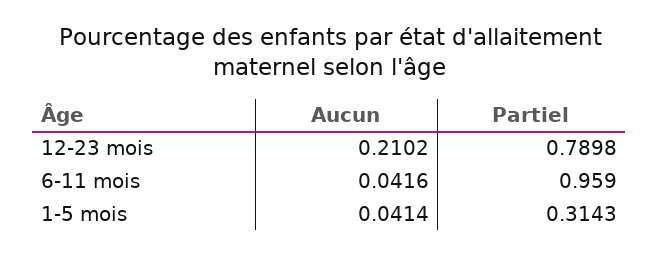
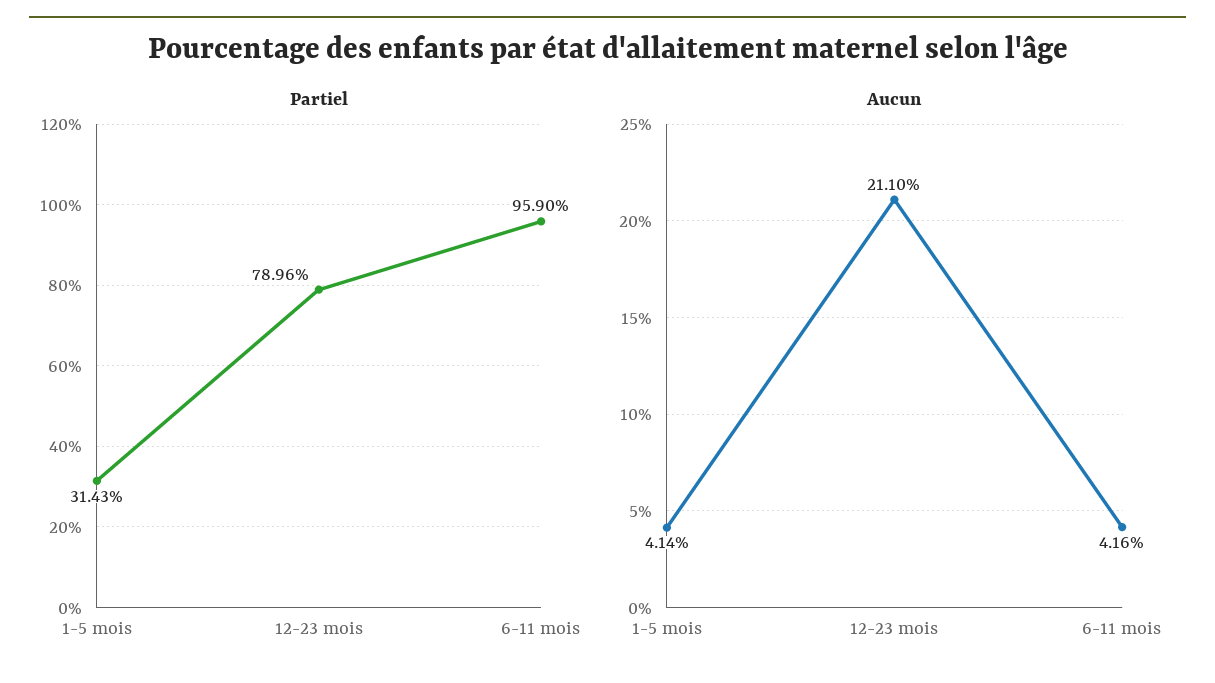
Aucun, 12-23 mois: 0.2102 -> 0.211
Partiel, 12-23 mois: 0.7898 -> 0.7896

